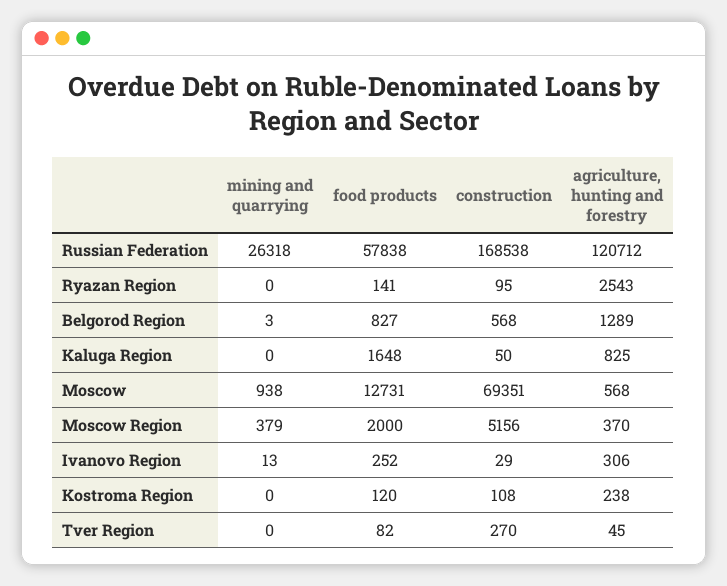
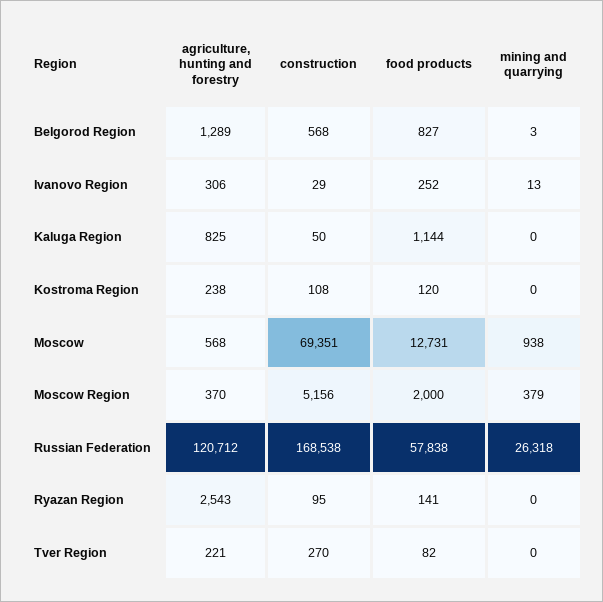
food products, Kaluga Region: 1648 -> 1144
agriculture, hunting and forestry, Tver Region: 45 -> 221

